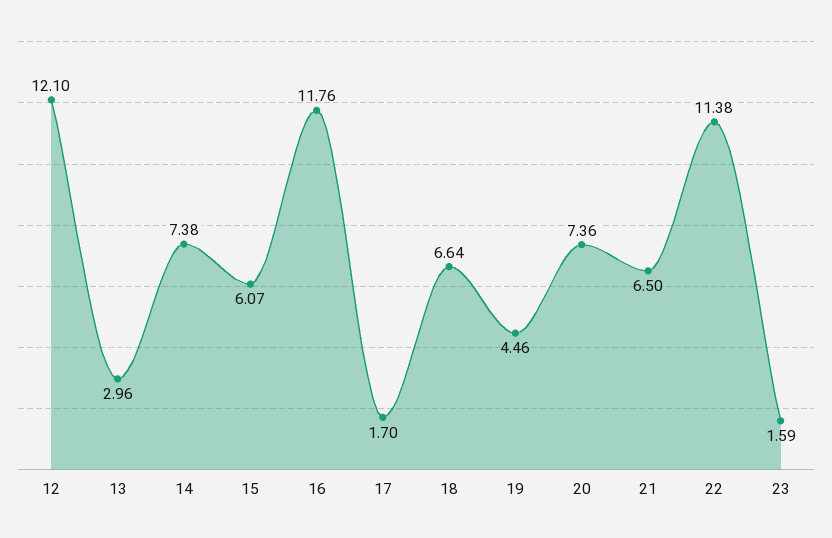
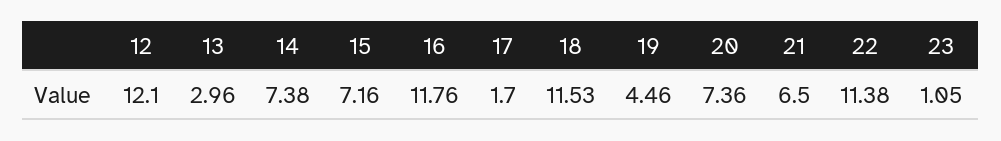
15: 6.07 -> 7.16
18: 6.64 -> 11.53
23: 1.59 -> 1.05

